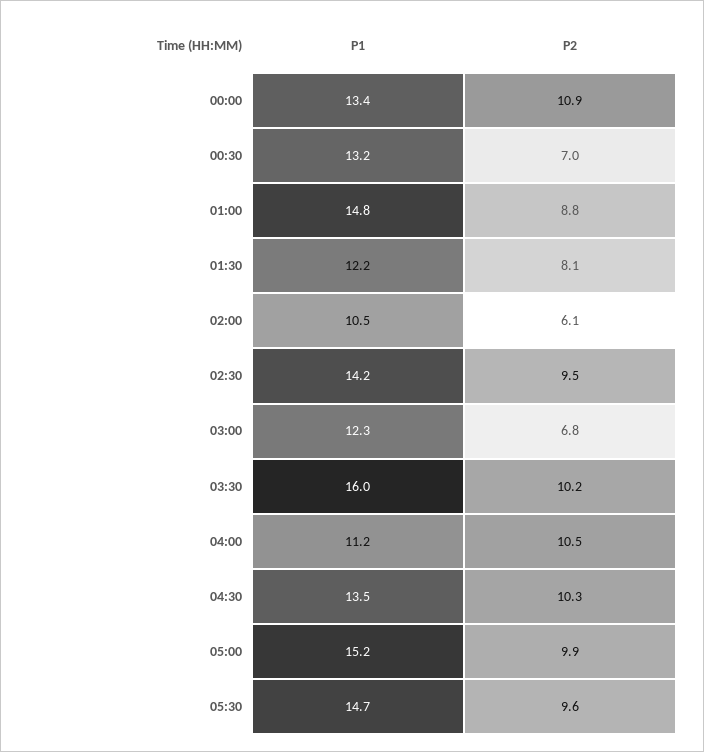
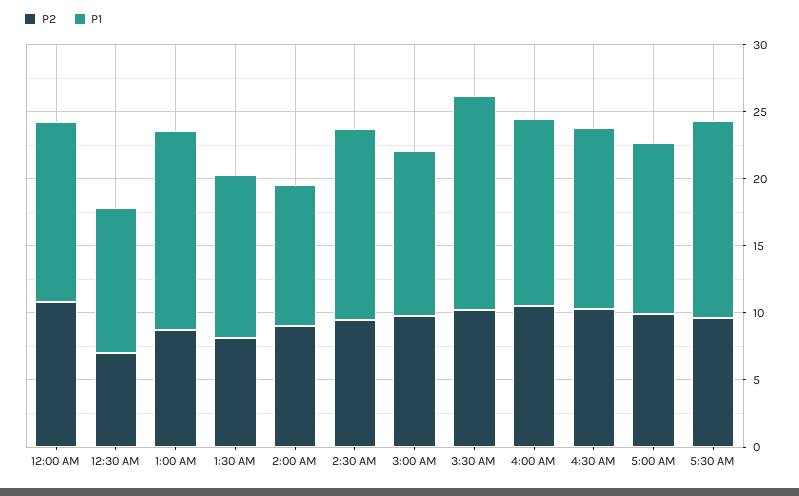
P1, 00:30: 13.2 -> 11
P2, 02:00: 6.1 -> 9
P2, 03:00: 6.8 -> 10
P1, 04:00: 11.2 -> 14
P1, 05:00: 15.2 -> 13

